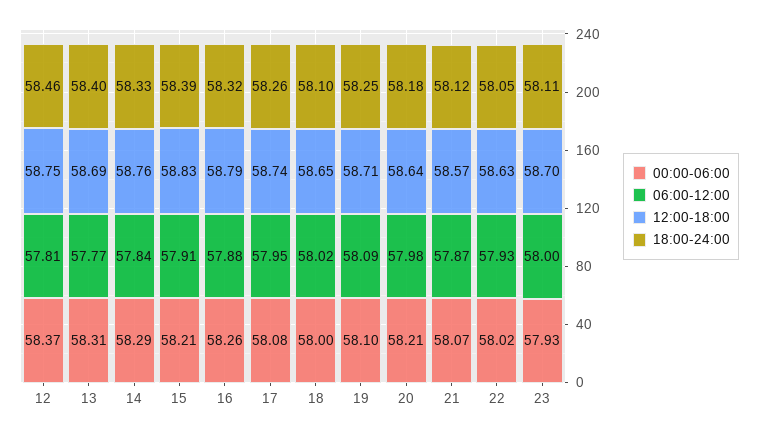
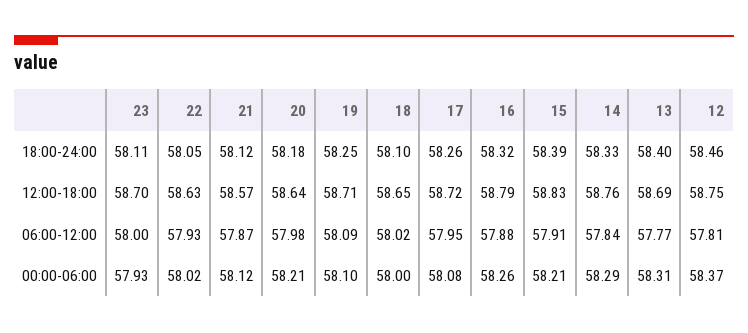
12:00-18:00, 17: 58.74 -> 58.72
00:00-06:00, 21: 58.07 -> 58.12

